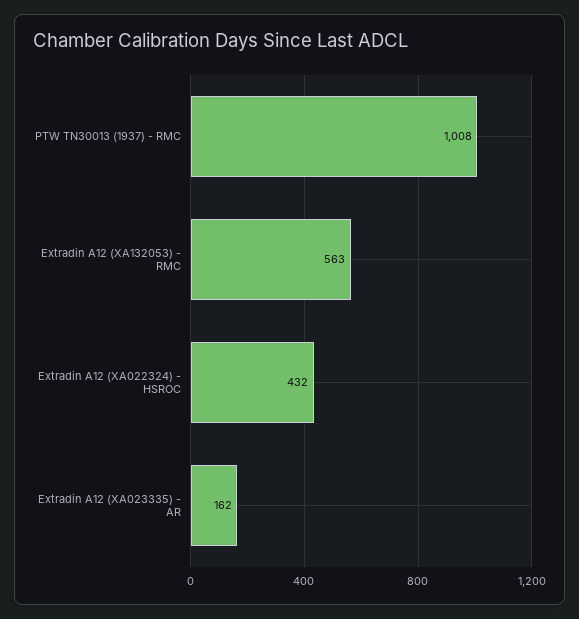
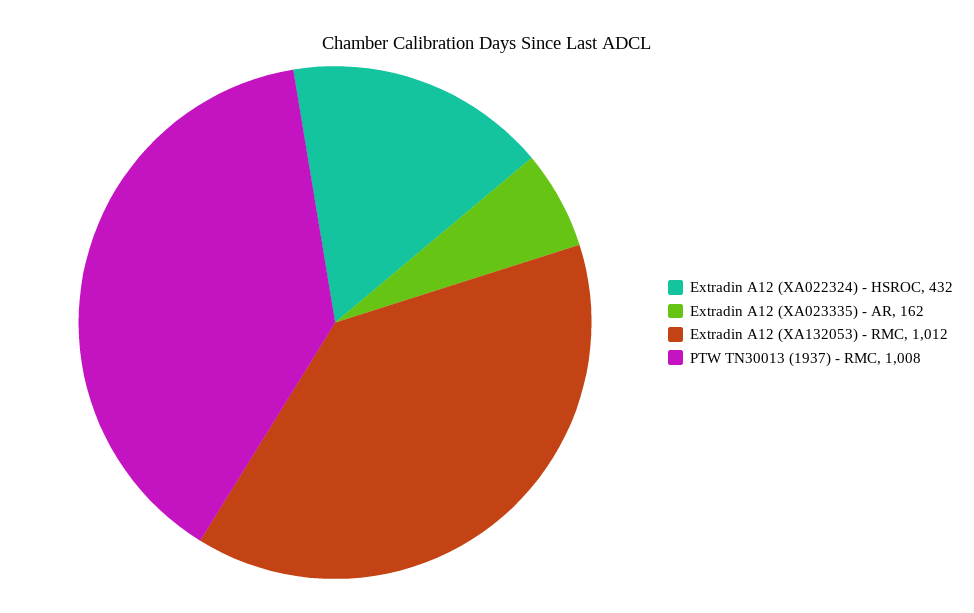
Extradin A12 (XA132053) - RMC: 563 -> 1012

